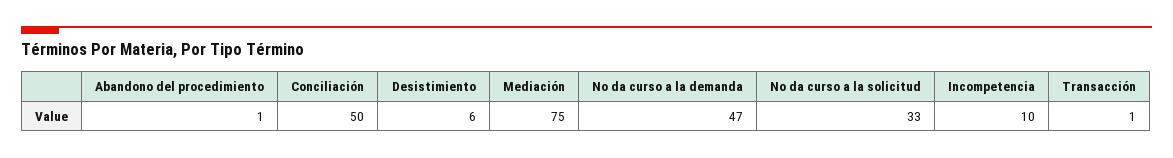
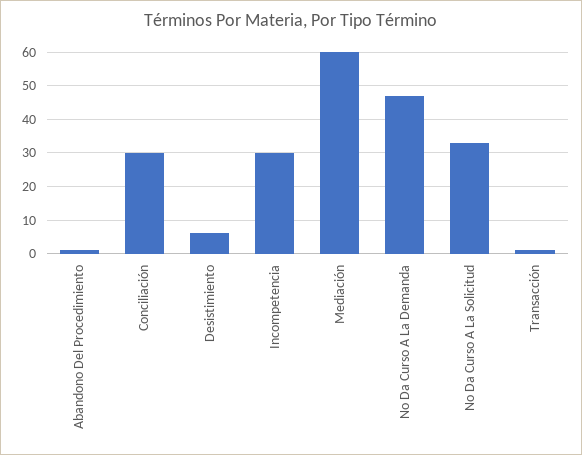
Conciliación: 50 -> 30
Mediación: 75 -> 60
Incompetencia: 10 -> 30

